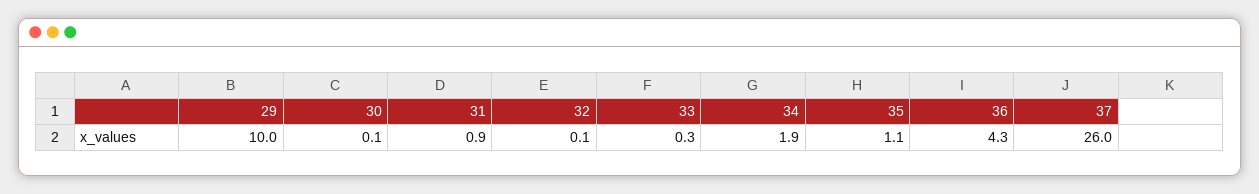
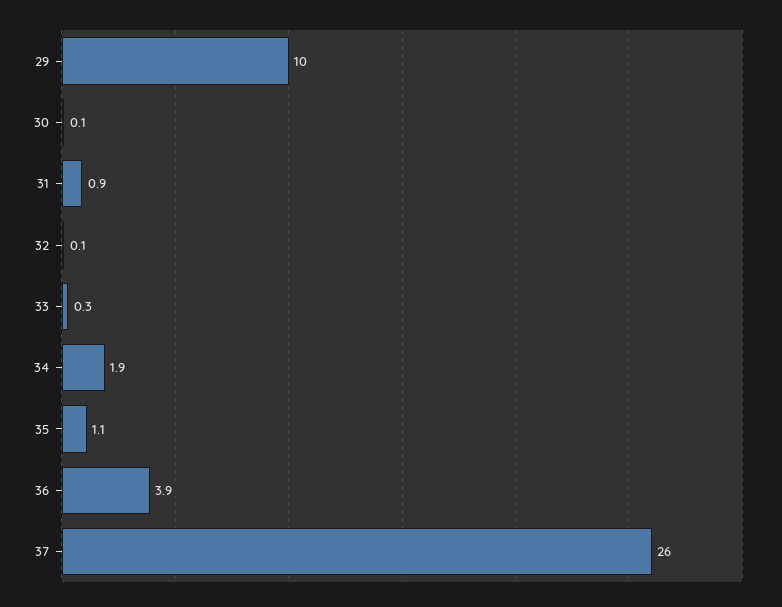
36: 4.3 -> 3.9

